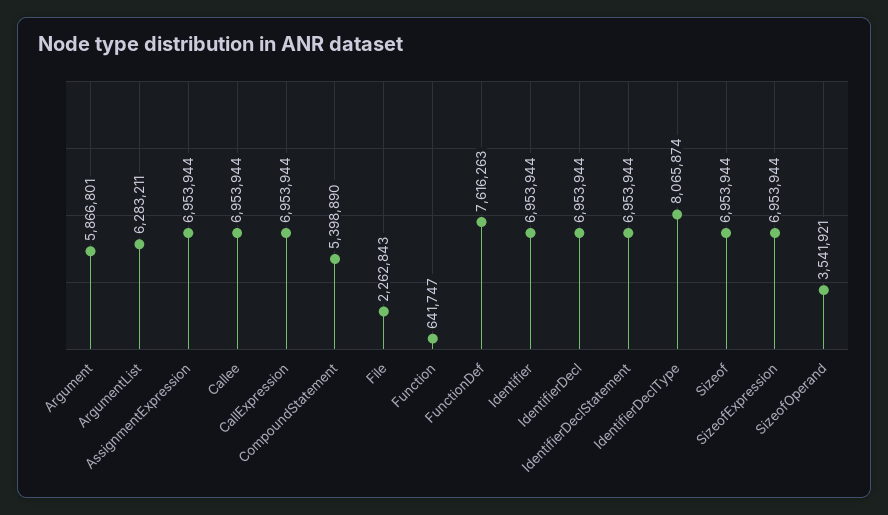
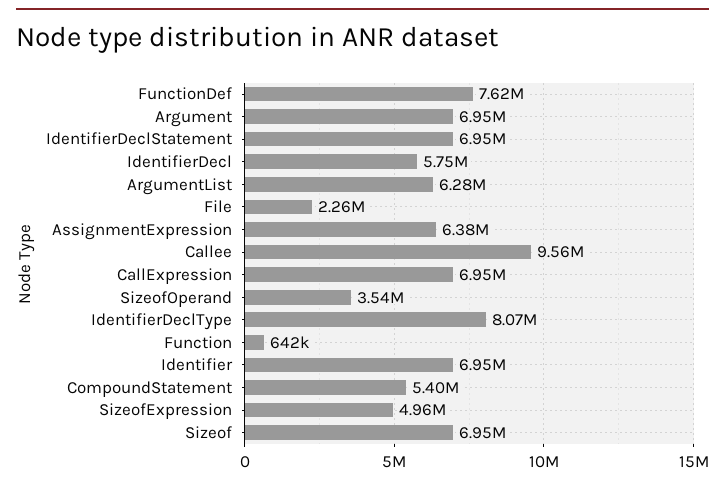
Argument: 5866801 -> 6950000
AssignmentExpression: 6953944 -> 6380000
Callee: 6953944 -> 9560000
IdentifierDecl: 6953944 -> 5750000
SizeofExpression: 6953944 -> 4960000

